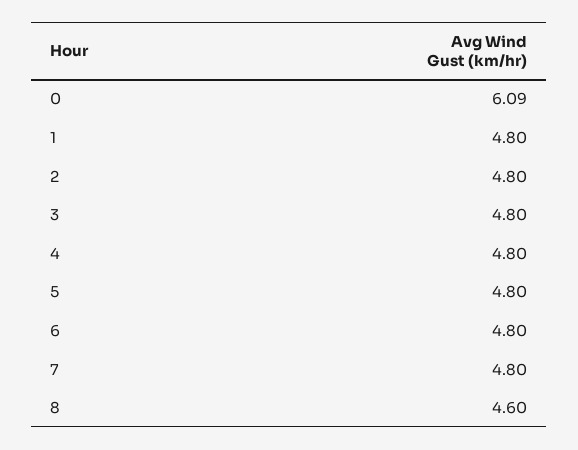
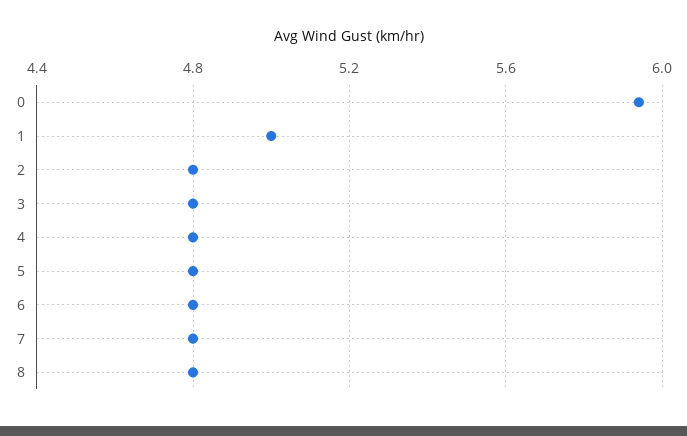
0: 6.09 -> 5.95
1: 4.8 -> 5
8: 4.6 -> 4.8

